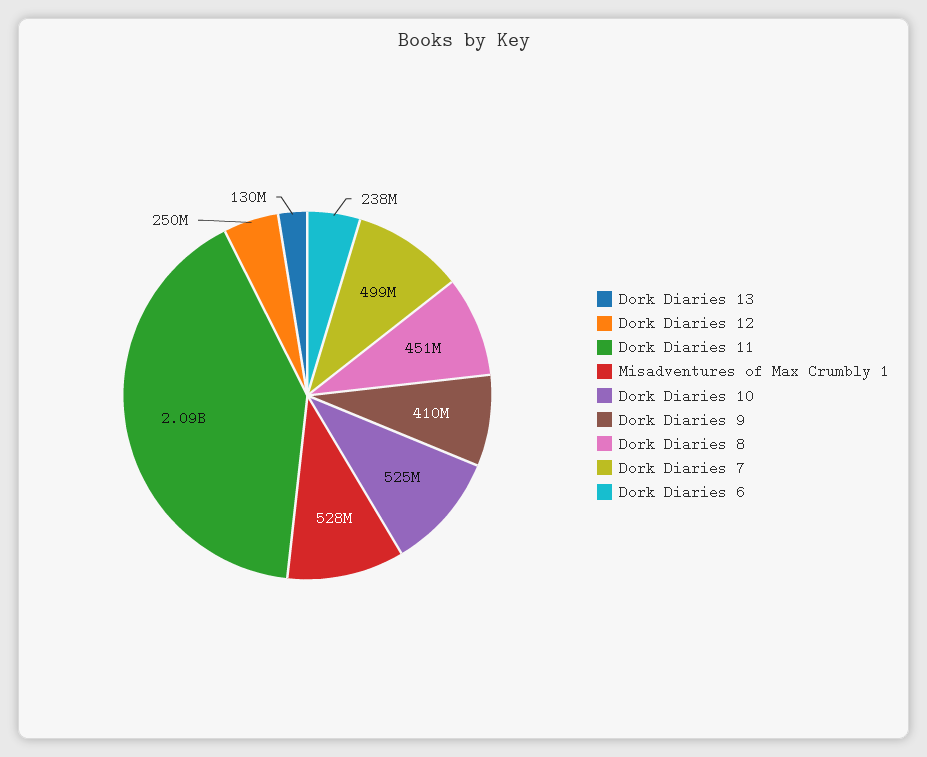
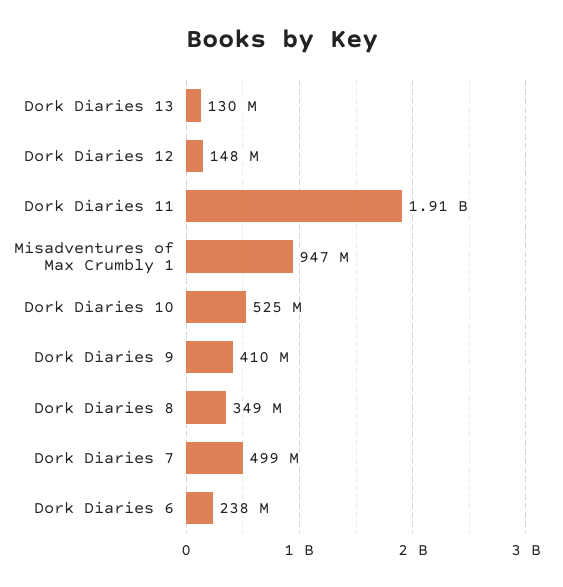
Dork Diaries 12: 250000000 -> 148000000
Dork Diaries 11: 2090000000 -> 1910000000
Misadventures of Max Crumbly 1: 528000000 -> 947000000
Dork Diaries 8: 451000000 -> 349000000

